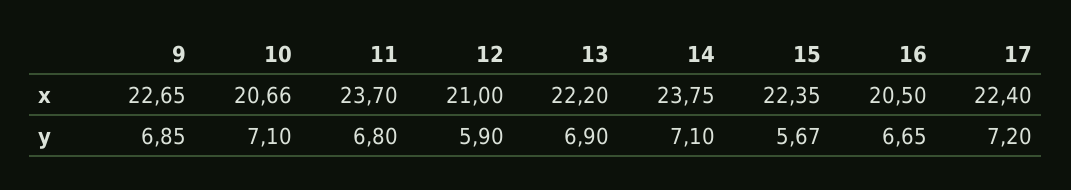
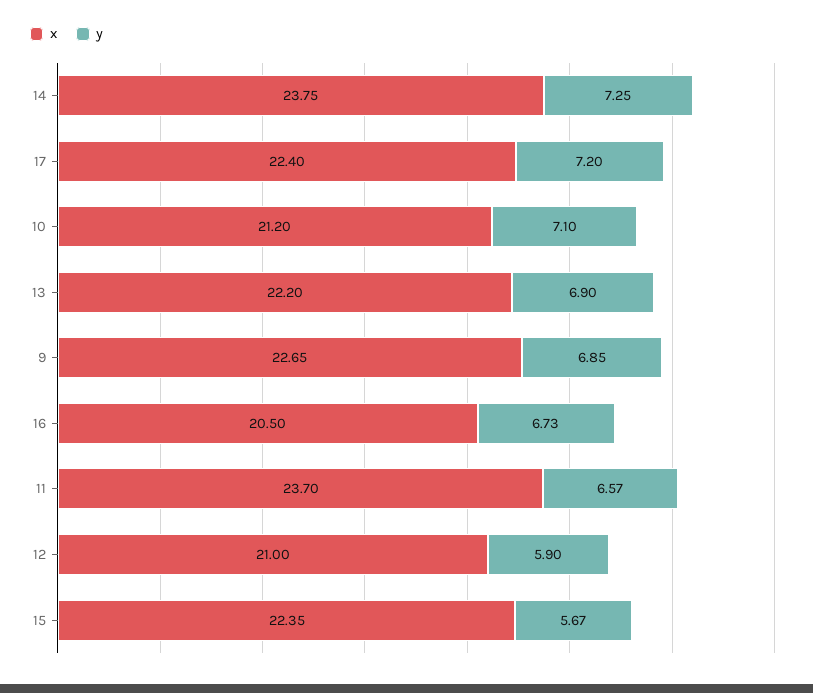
x, 10: 20.66 -> 21.2
y, 11: 6.8 -> 6.57
y, 14: 7.1 -> 7.25
y, 16: 6.65 -> 6.73

